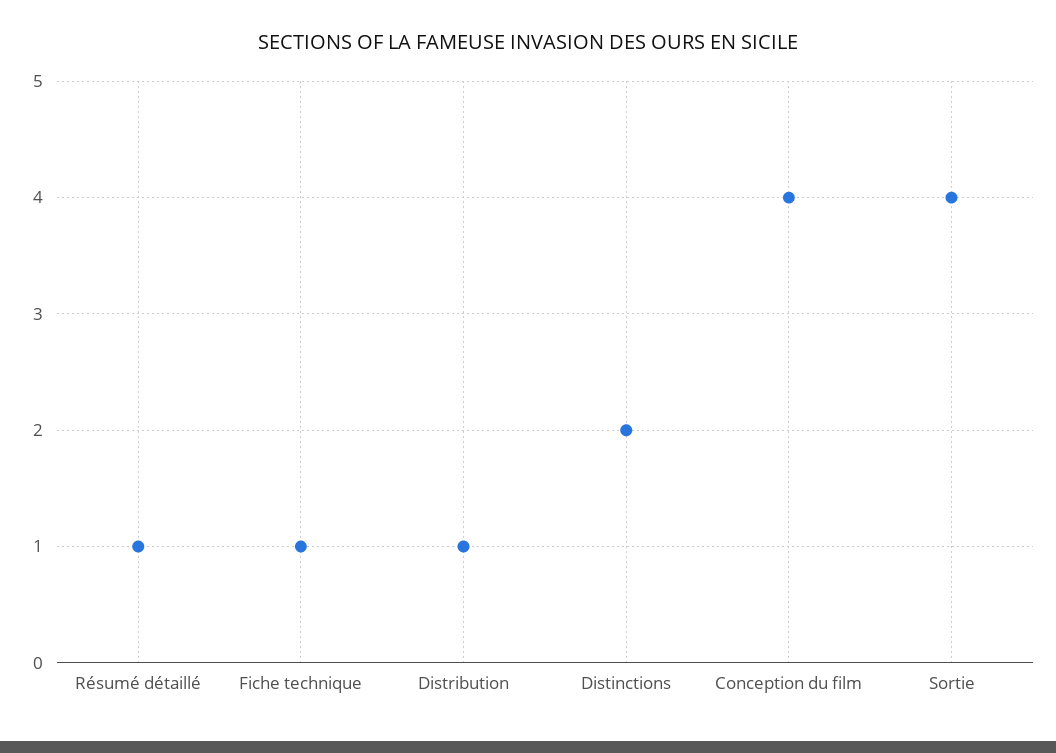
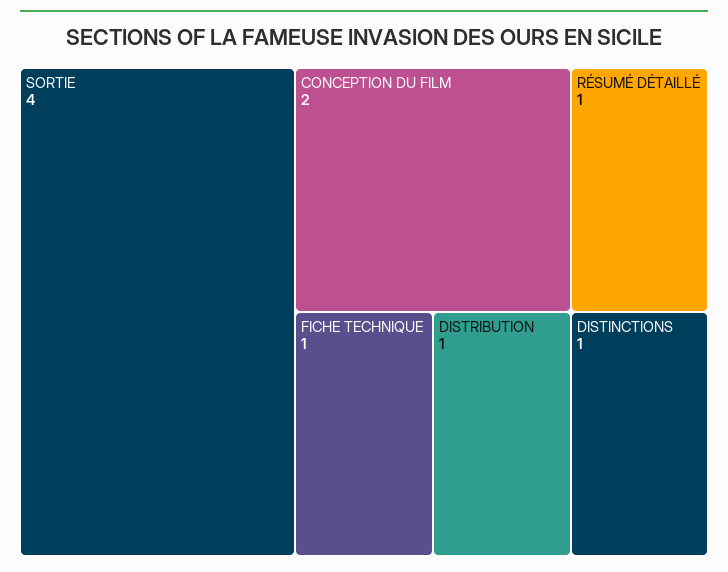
Distinctions: 2 -> 1
Conception du film: 4 -> 2

